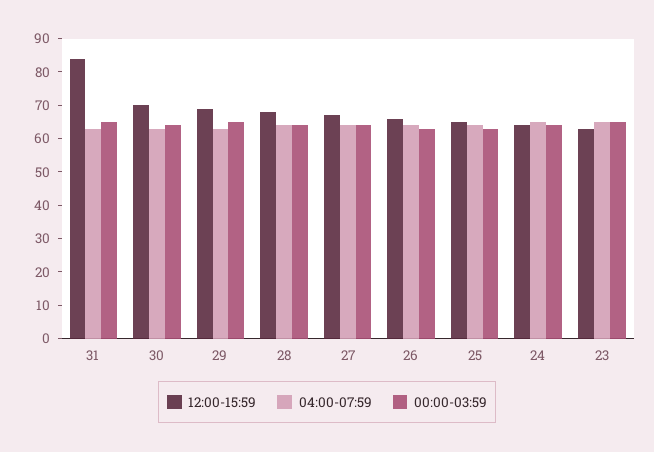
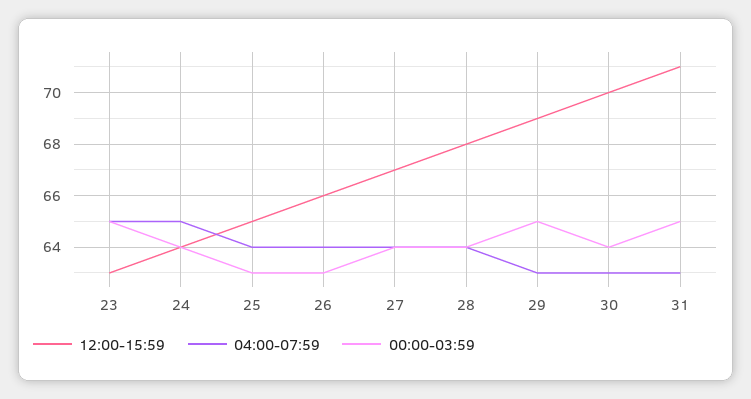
12:00-15:59, 31: 85 -> 71

